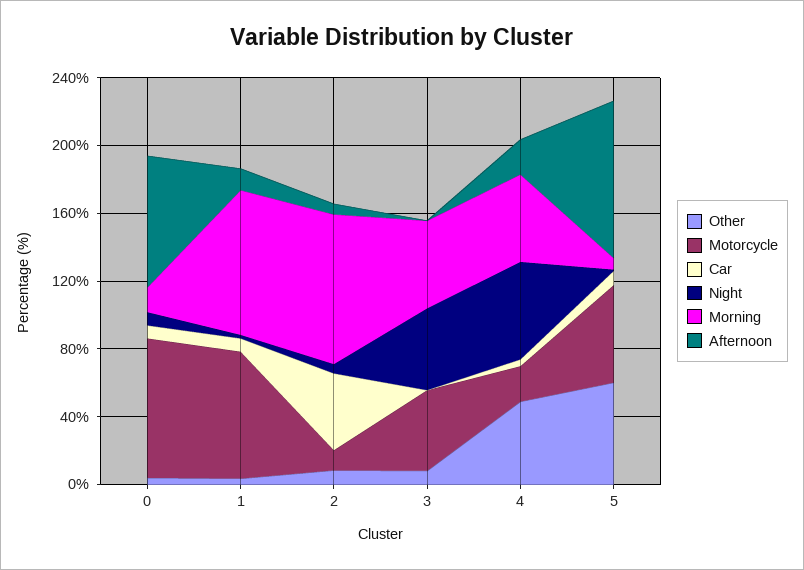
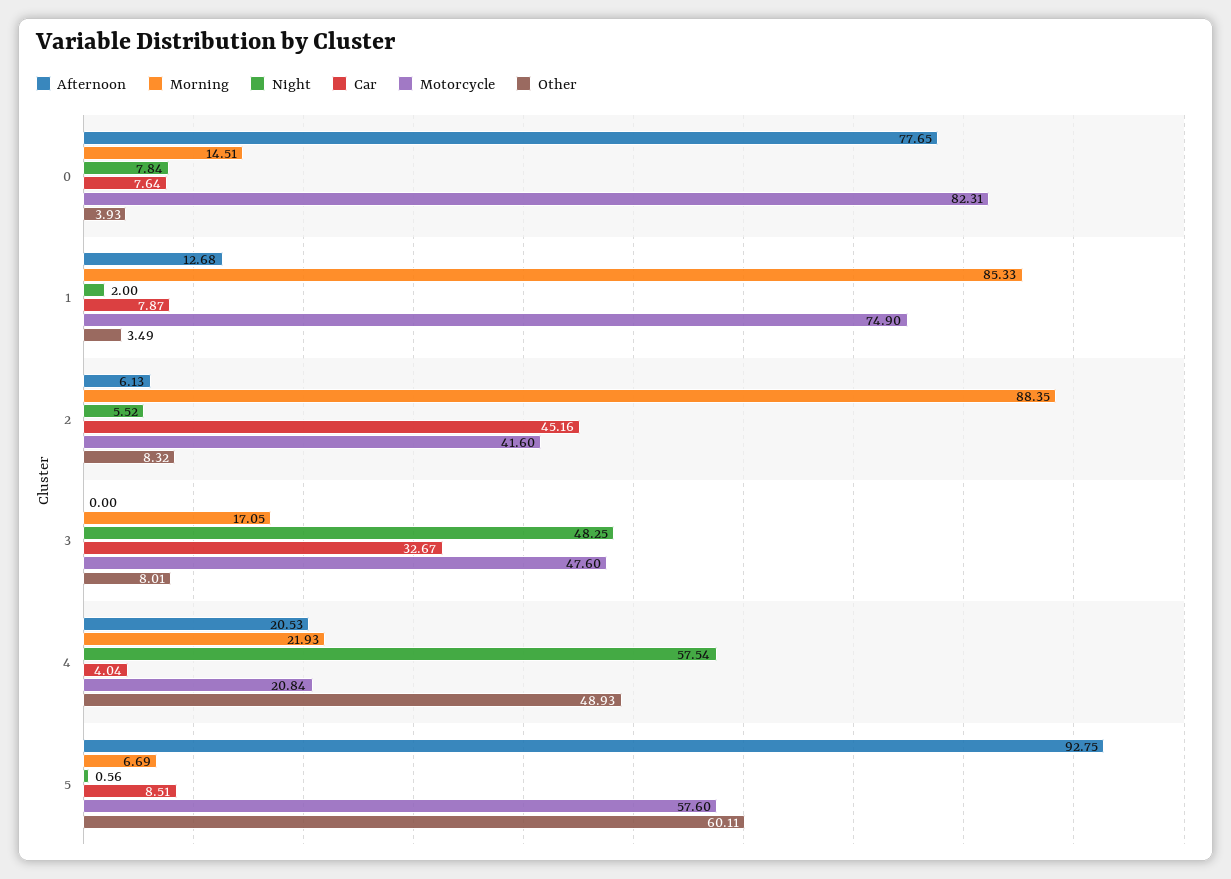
Motorcycle, 2: 10 -> 41.6
Car, 3: 0 -> 32.67
Morning, 3: 50 -> 17.05
Morning, 4: 50 -> 21.93

